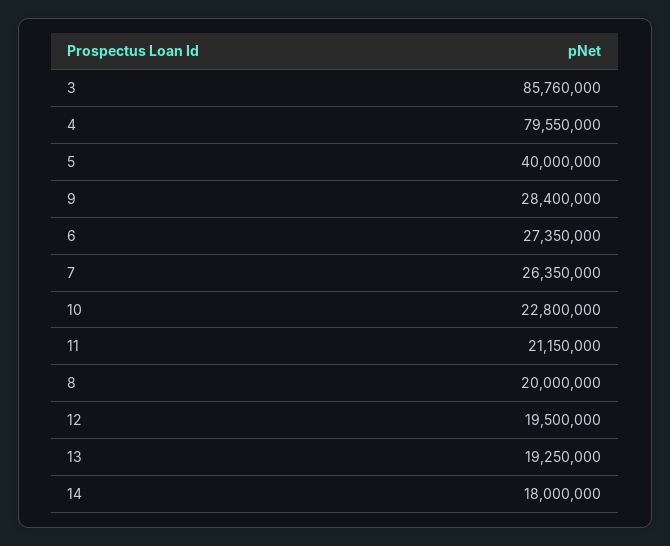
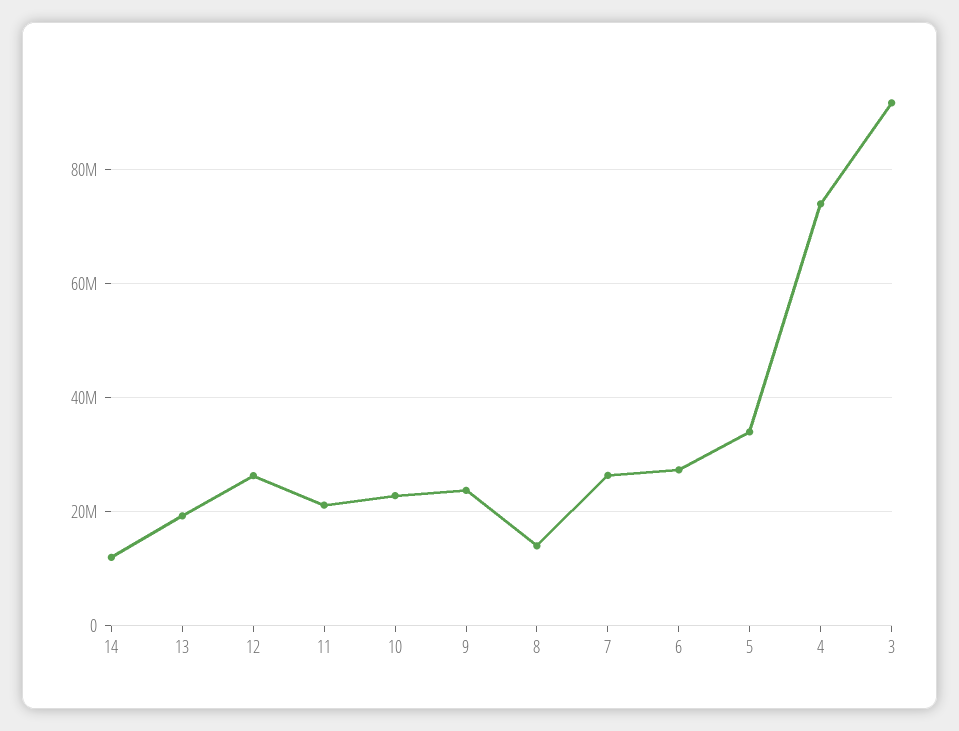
3: 85760000 -> 92000000
4: 79550000 -> 74000000
5: 40000000 -> 34000000
9: 28400000 -> 24000000
8: 20000000 -> 14000000
12: 19500000 -> 26000000
14: 18000000 -> 12000000

